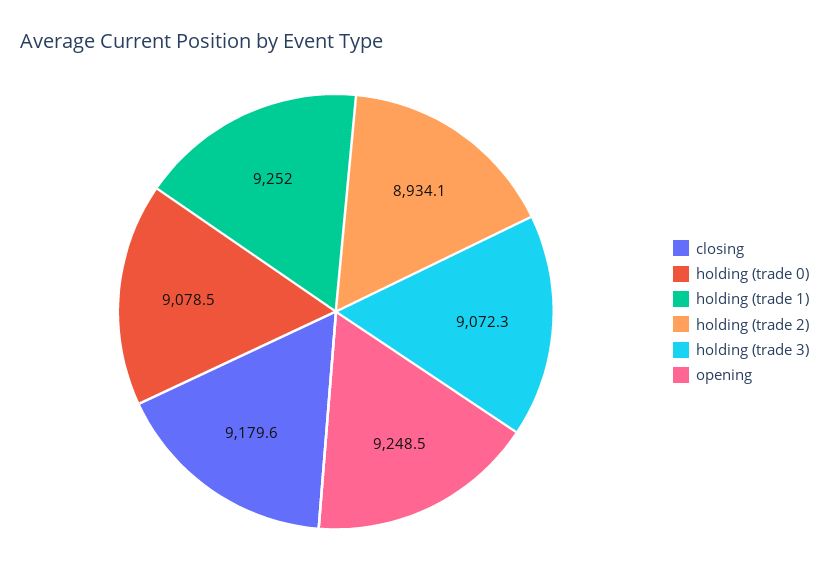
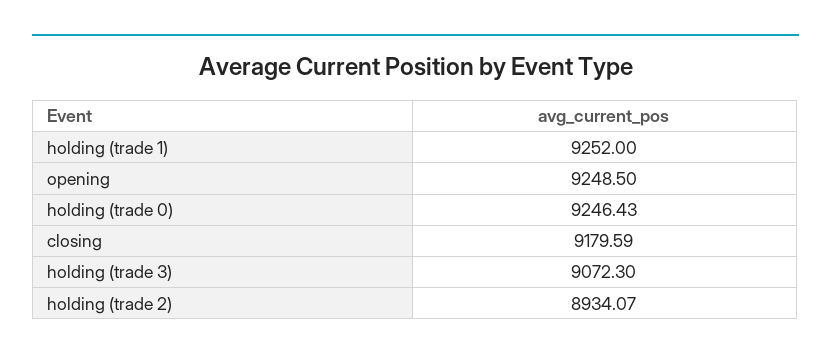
holding (trade 0): 9078.5 -> 9246.43

